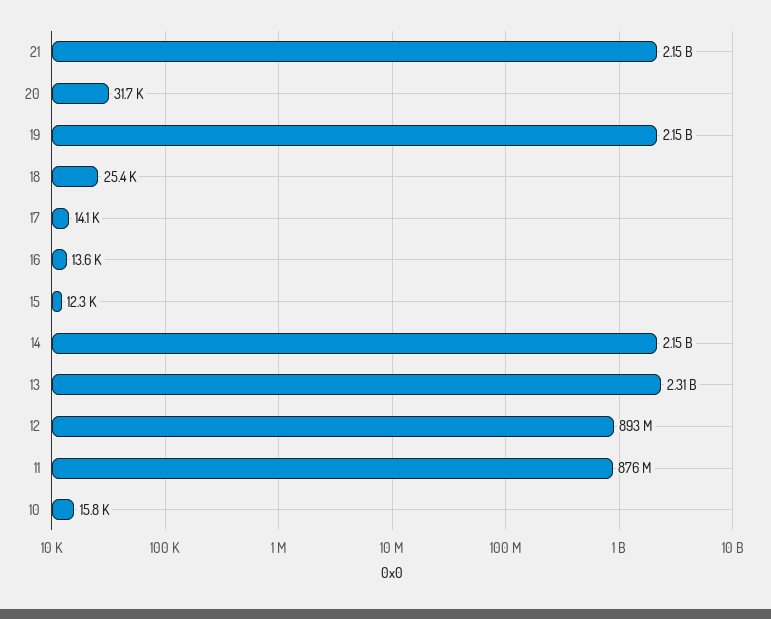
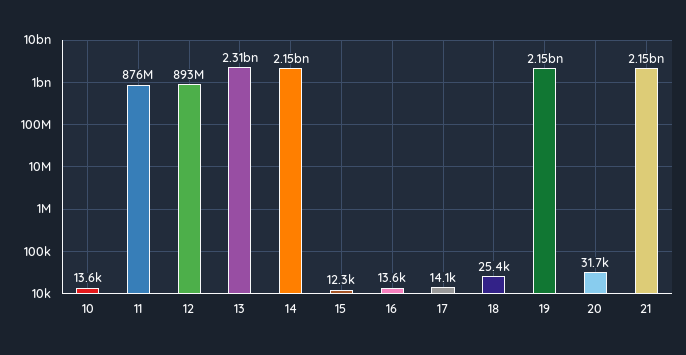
10: 15800 -> 13600

